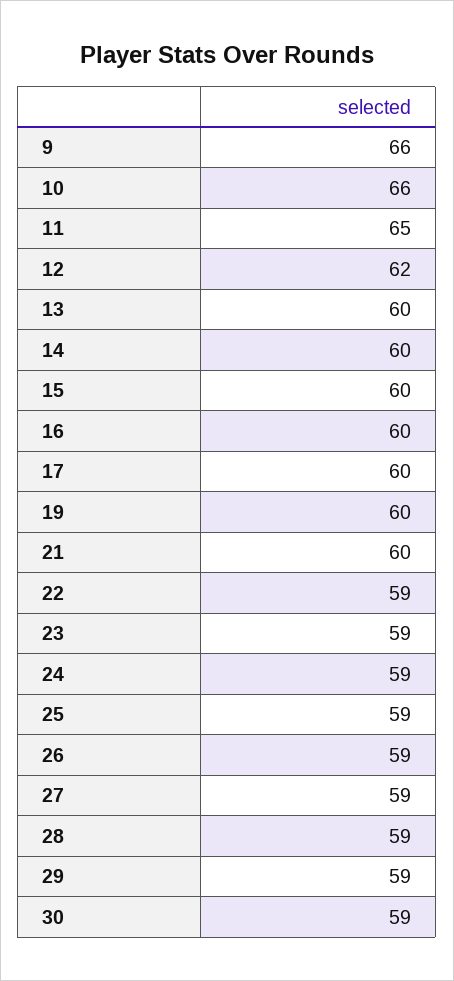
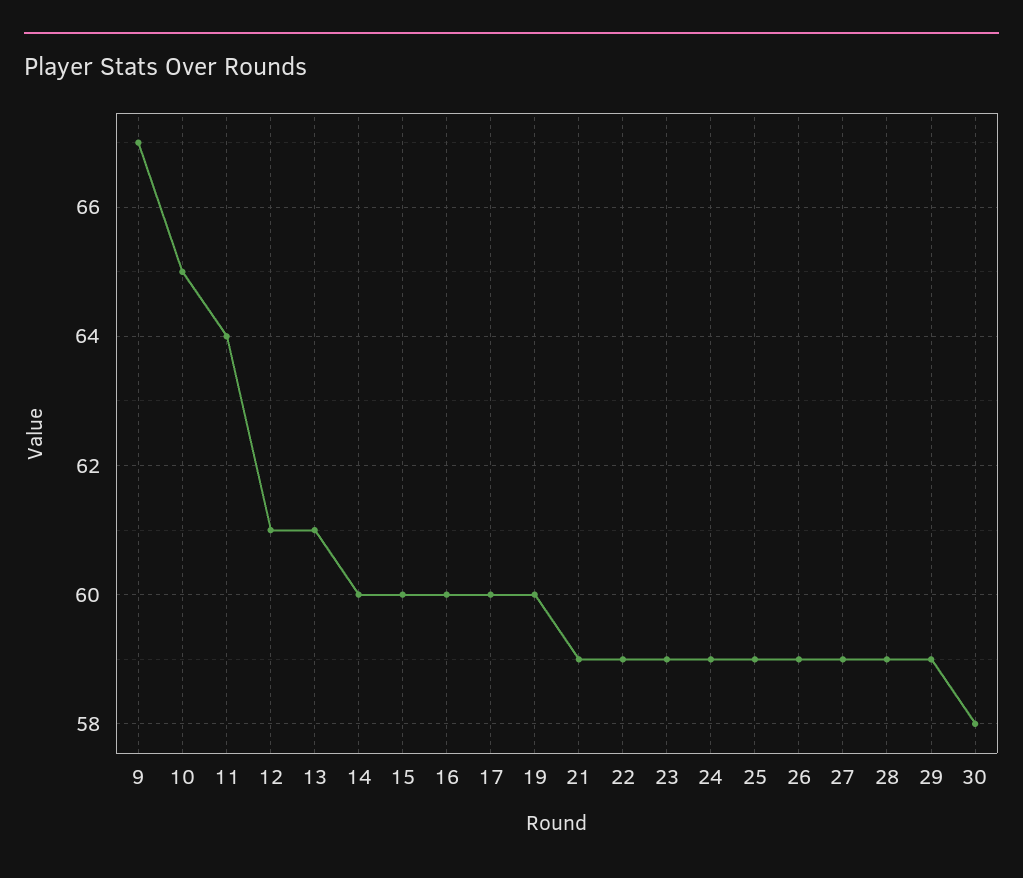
9: 66 -> 67
10: 66 -> 65
11: 65 -> 64
12: 62 -> 61
13: 60 -> 61
21: 60 -> 59
30: 59 -> 58

